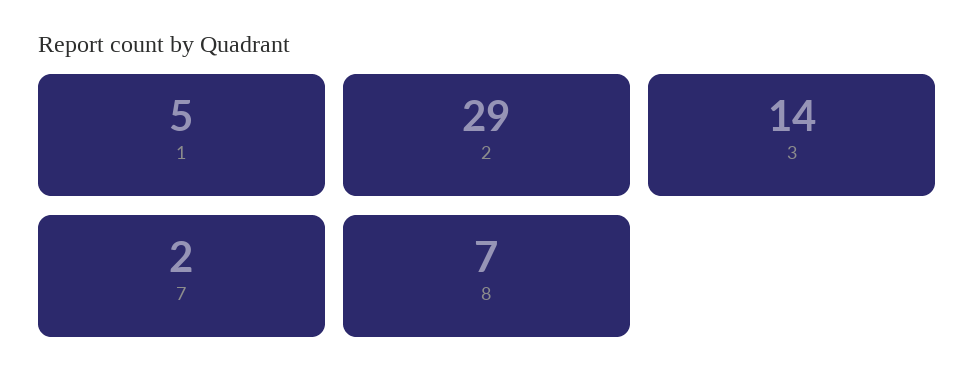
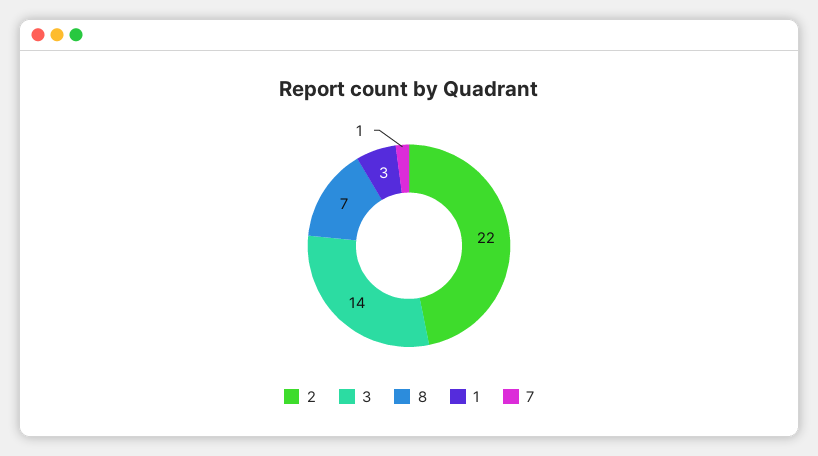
1: 5 -> 3
2: 29 -> 22
7: 2 -> 1

